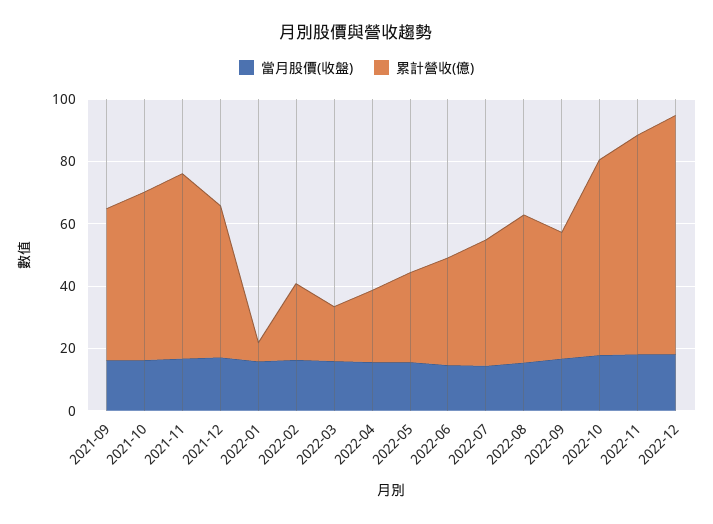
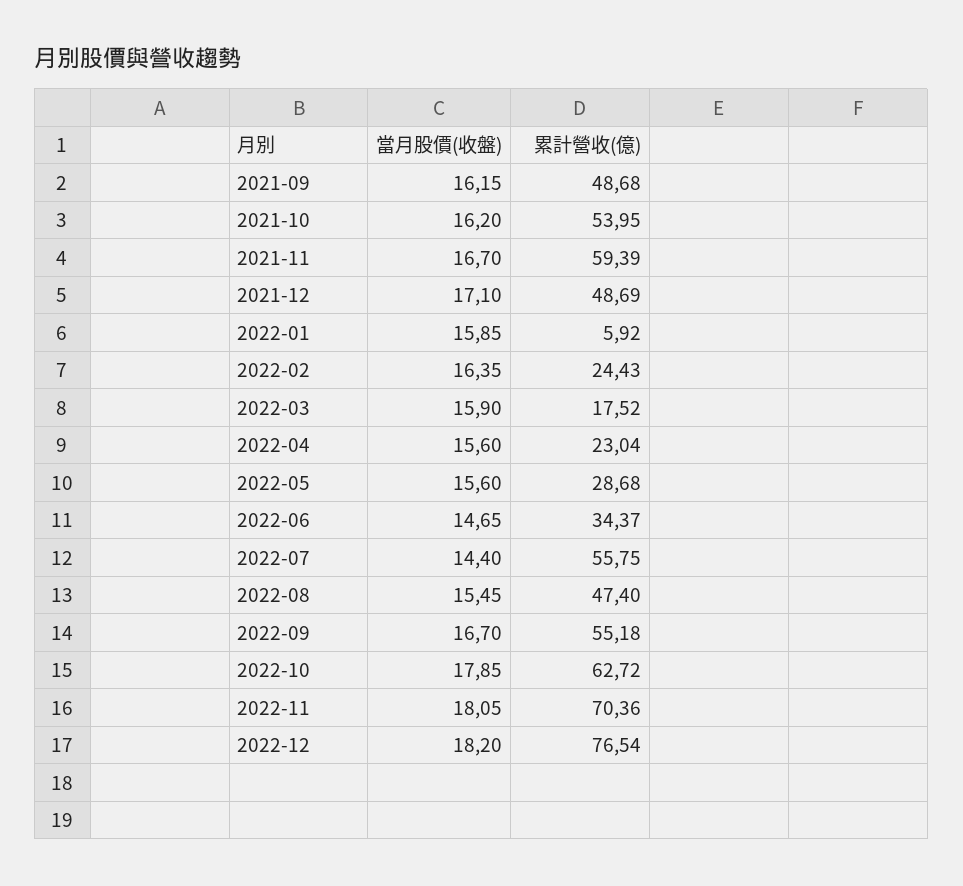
累計營收(億), 2022-07: 40 -> 55.75
累計營收(億), 2022-09: 40 -> 55.18

